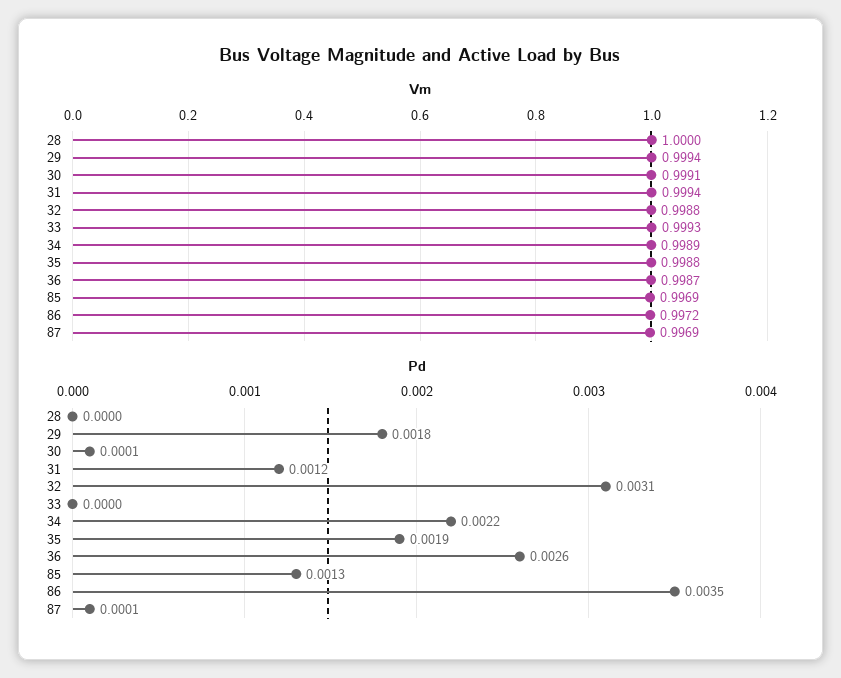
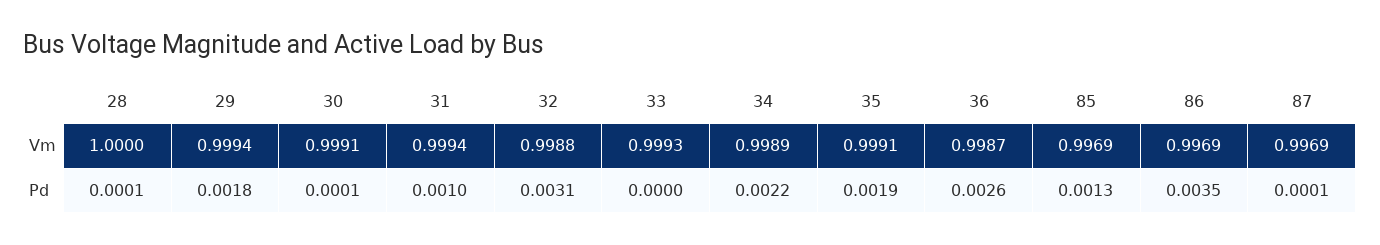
Vm, 35: 0.9988 -> 0.9991
Vm, 86: 0.9972 -> 0.9969
Pd, 28: 0 -> 0.0001
Pd, 31: 0.0012 -> 0.001

